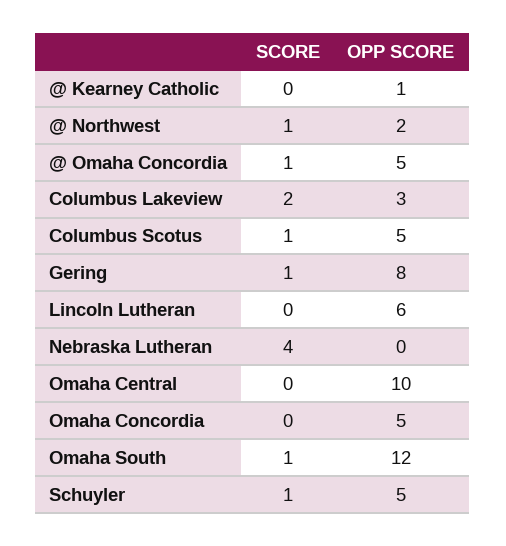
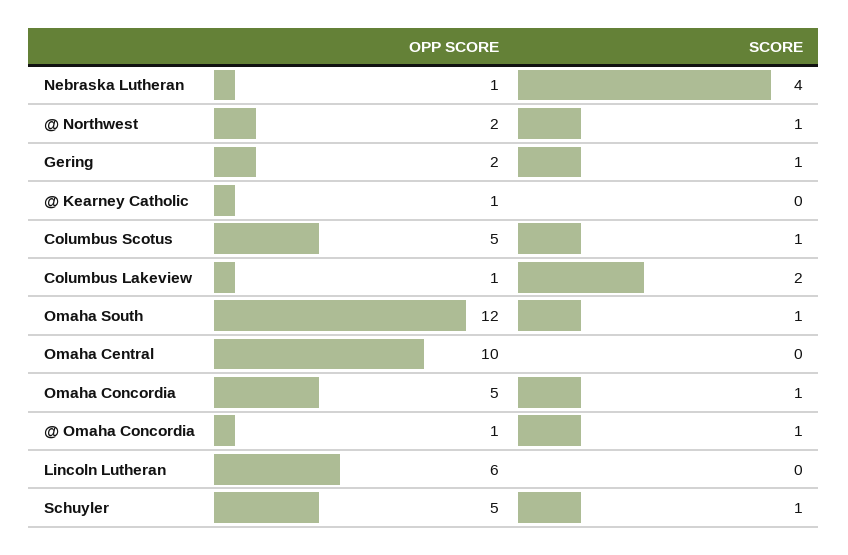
OPP SCORE, @ Omaha Concordia: 5 -> 1
OPP SCORE, Columbus Lakeview: 3 -> 1
OPP SCORE, Gering: 8 -> 2
OPP SCORE, Nebraska Lutheran: 0 -> 1
SCORE, Omaha Concordia: 0 -> 1

